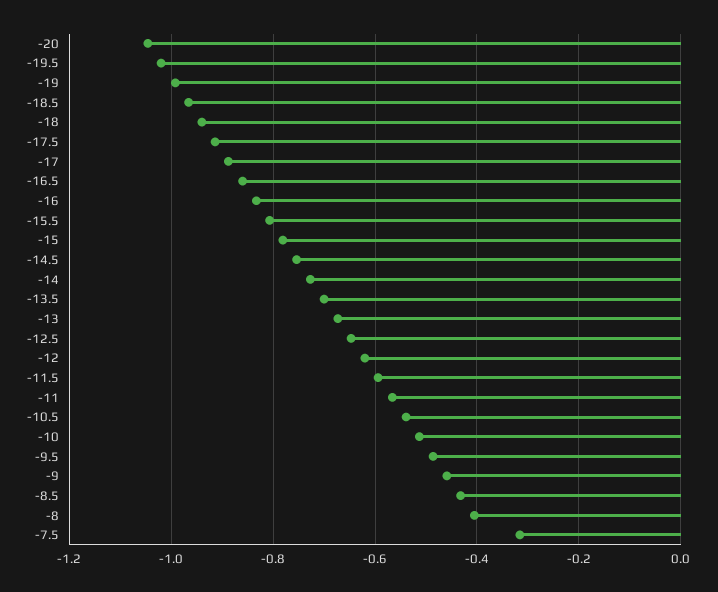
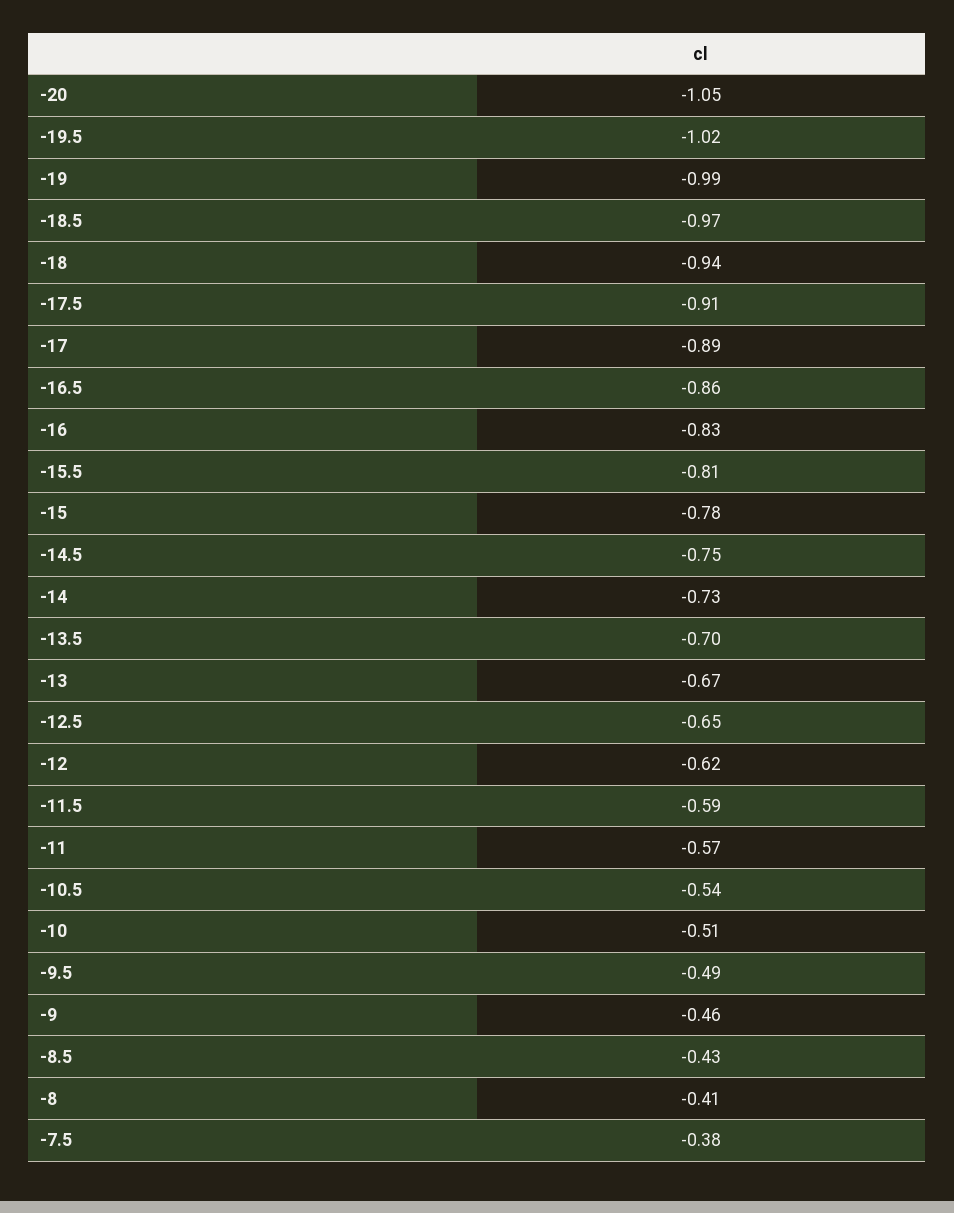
-7.5: -0.32 -> -0.38

